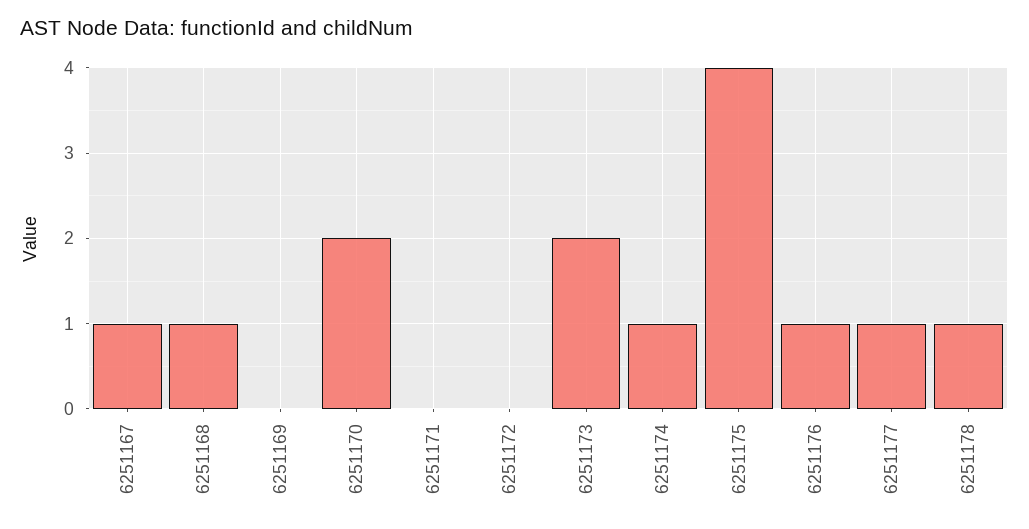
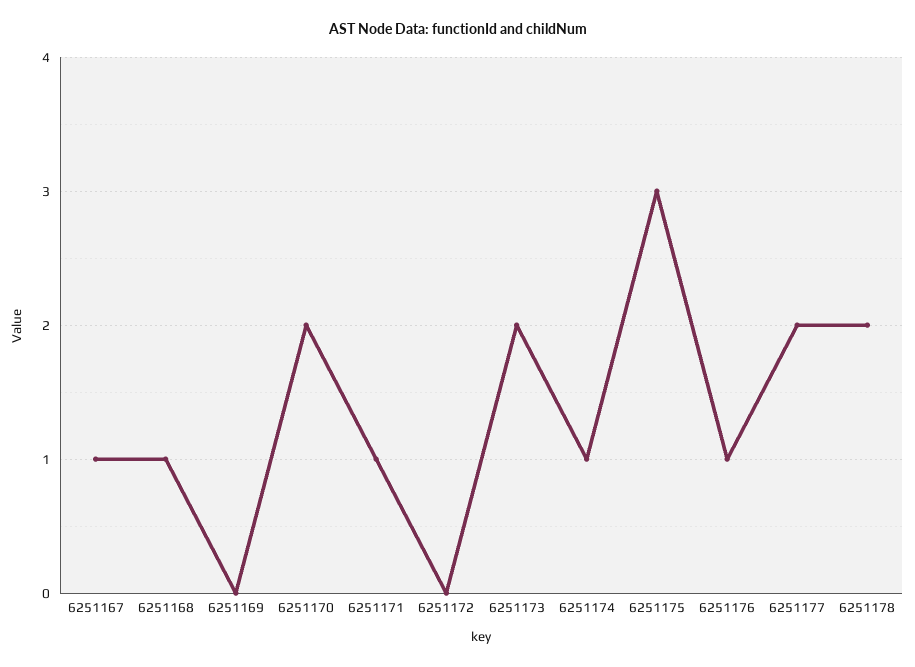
6251171: 0 -> 1
6251175: 4 -> 3
6251177: 1 -> 2
6251178: 1 -> 2

